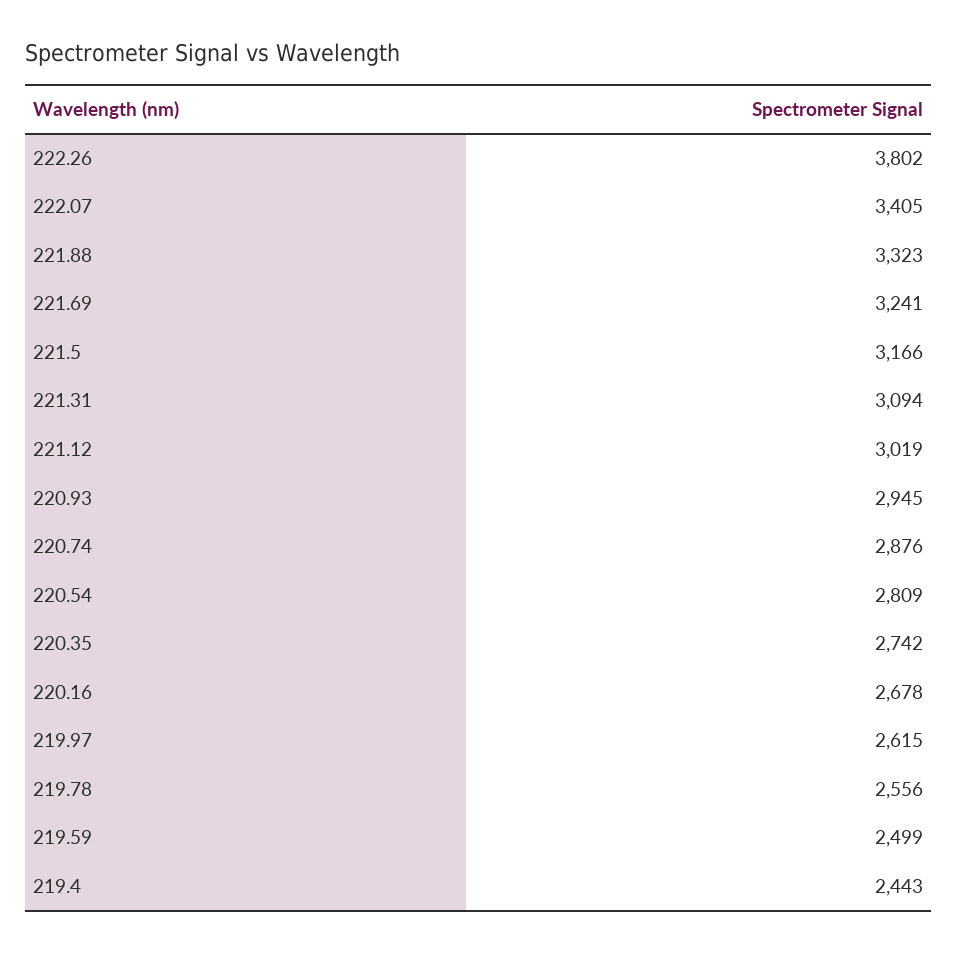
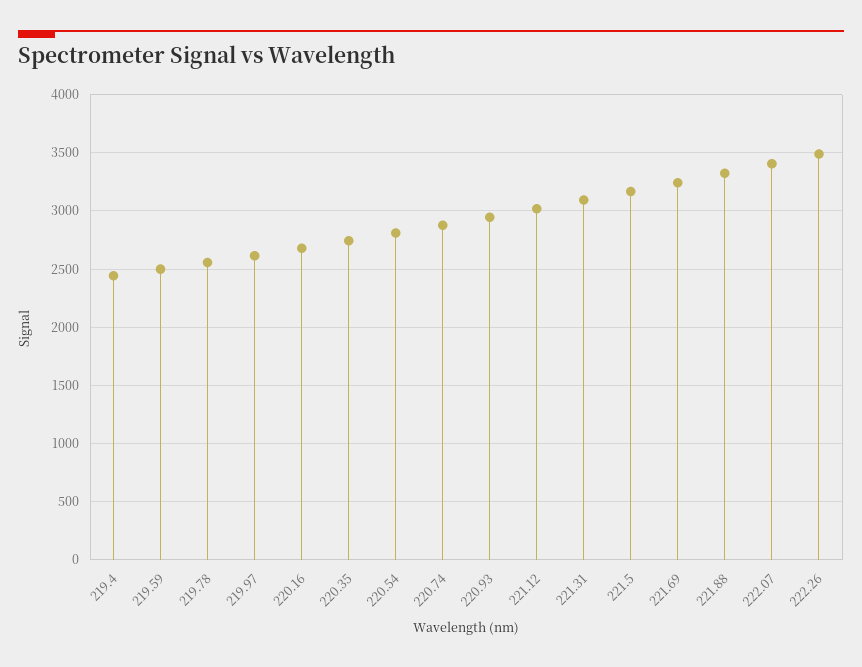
222.26: 3802 -> 3500

